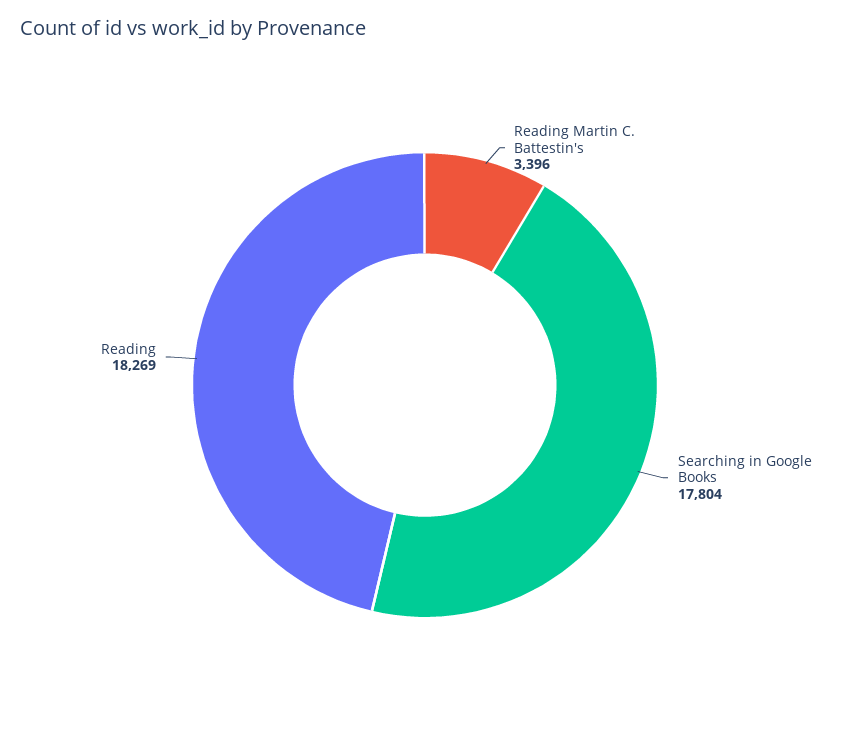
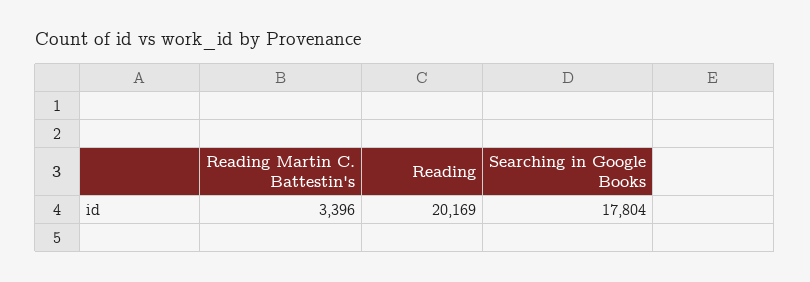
Reading: 18269 -> 20169

